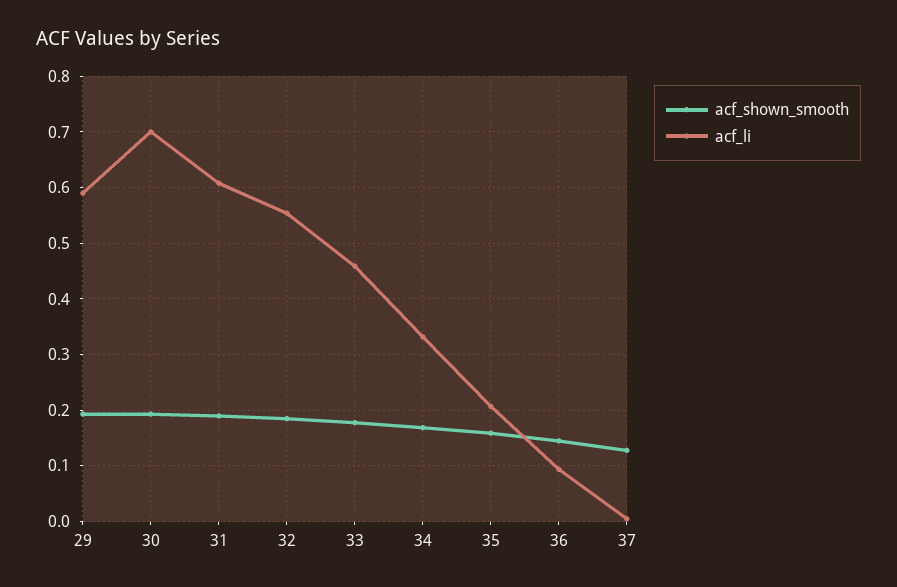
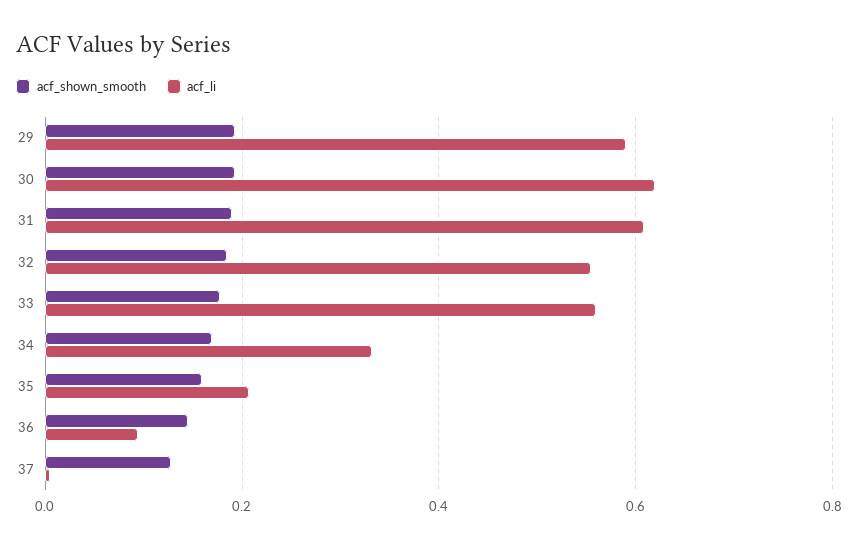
acf_li, 30: 0.7 -> 0.62
acf_li, 33: 0.46 -> 0.56

